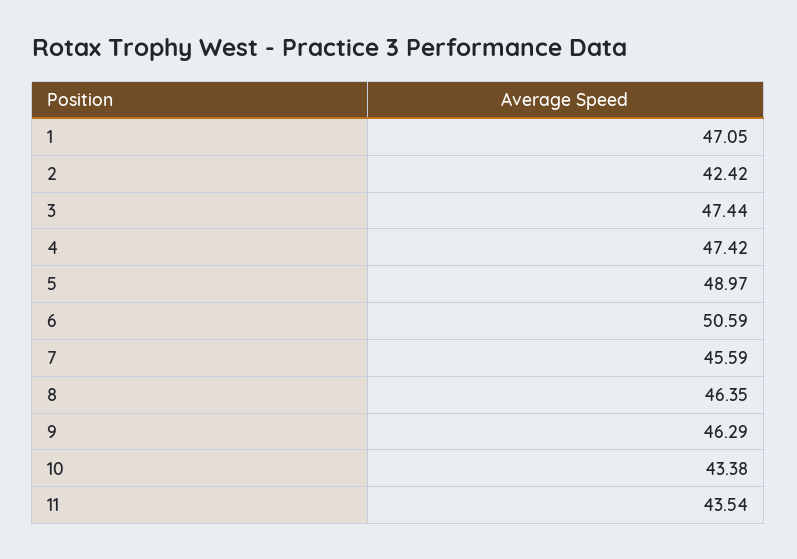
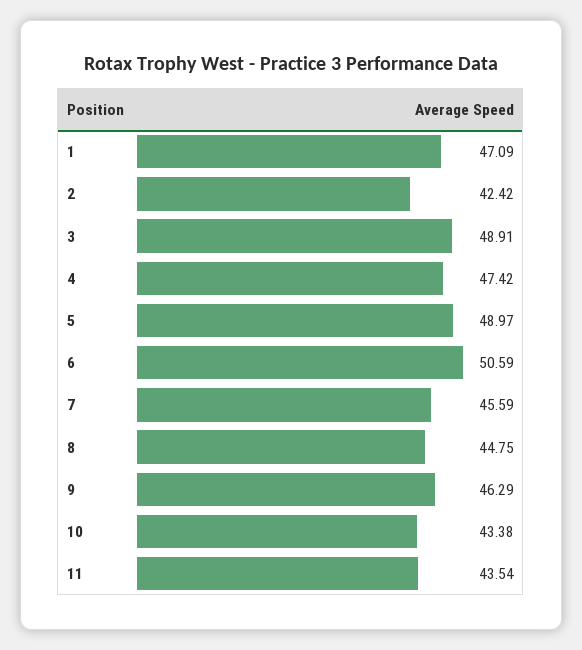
1: 47.05 -> 47.09
3: 47.44 -> 48.91
8: 46.35 -> 44.75

